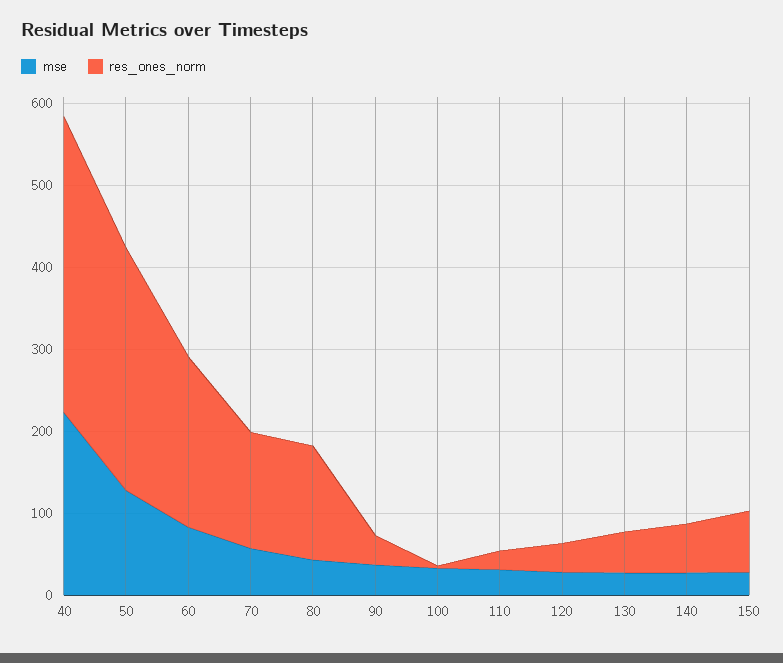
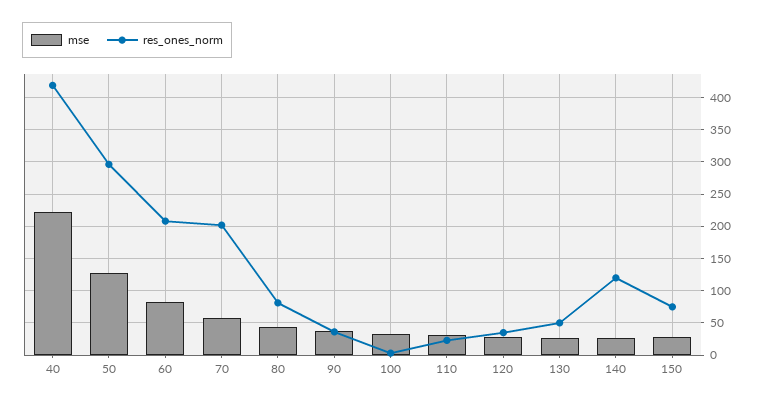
res_ones_norm, 40: 360 -> 420
res_ones_norm, 70: 140 -> 200
res_ones_norm, 80: 140 -> 80
res_ones_norm, 140: 60 -> 120

